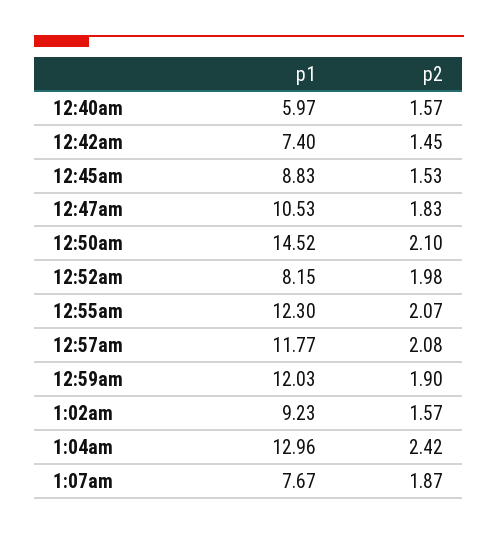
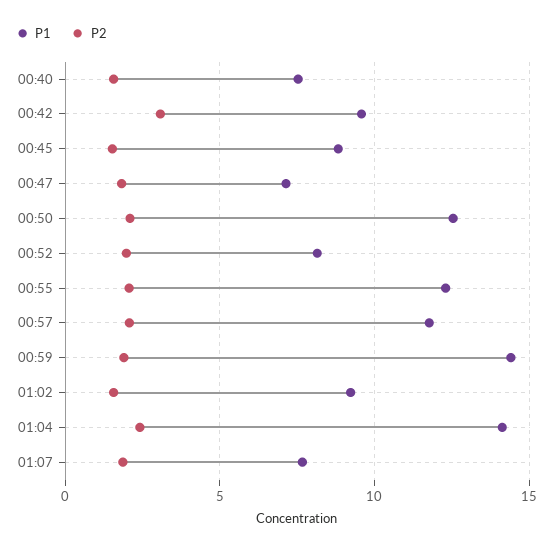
p1, 12:40am: 5.97 -> 7.5
p1, 12:42am: 7.4 -> 9.5
p2, 12:42am: 1.45 -> 3
p1, 12:47am: 10.53 -> 7
p1, 12:50am: 14.52 -> 12.5
p1, 12:59am: 12.03 -> 14.5
p1, 1:04am: 12.96 -> 14

